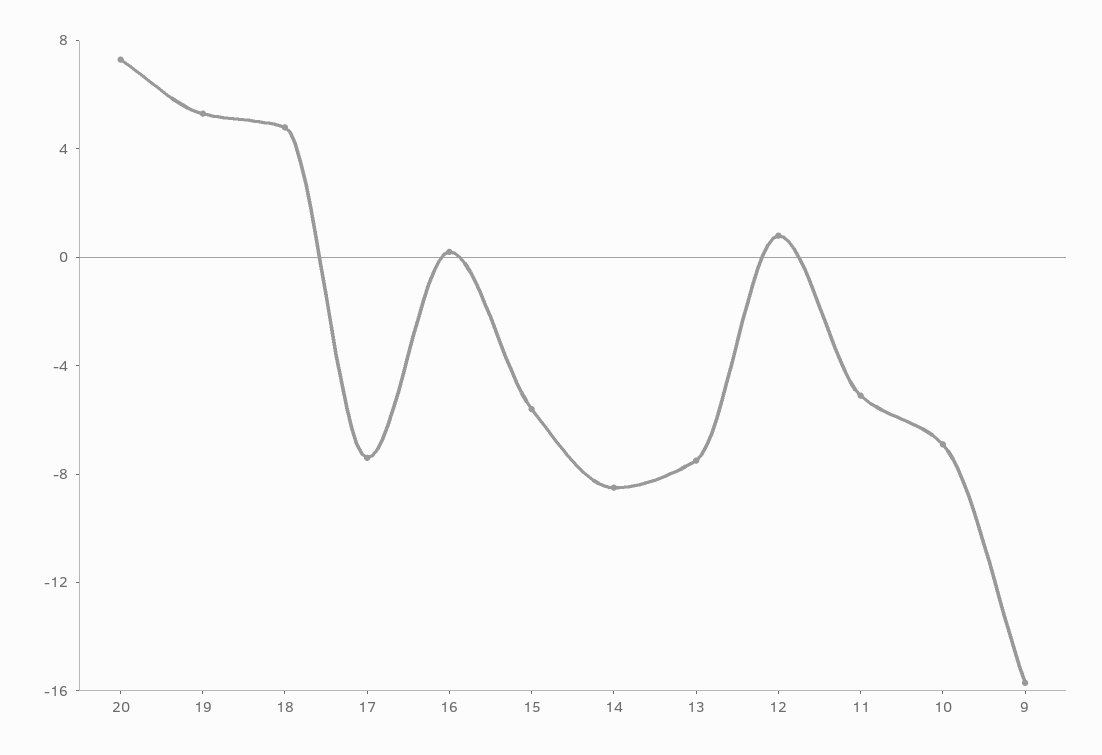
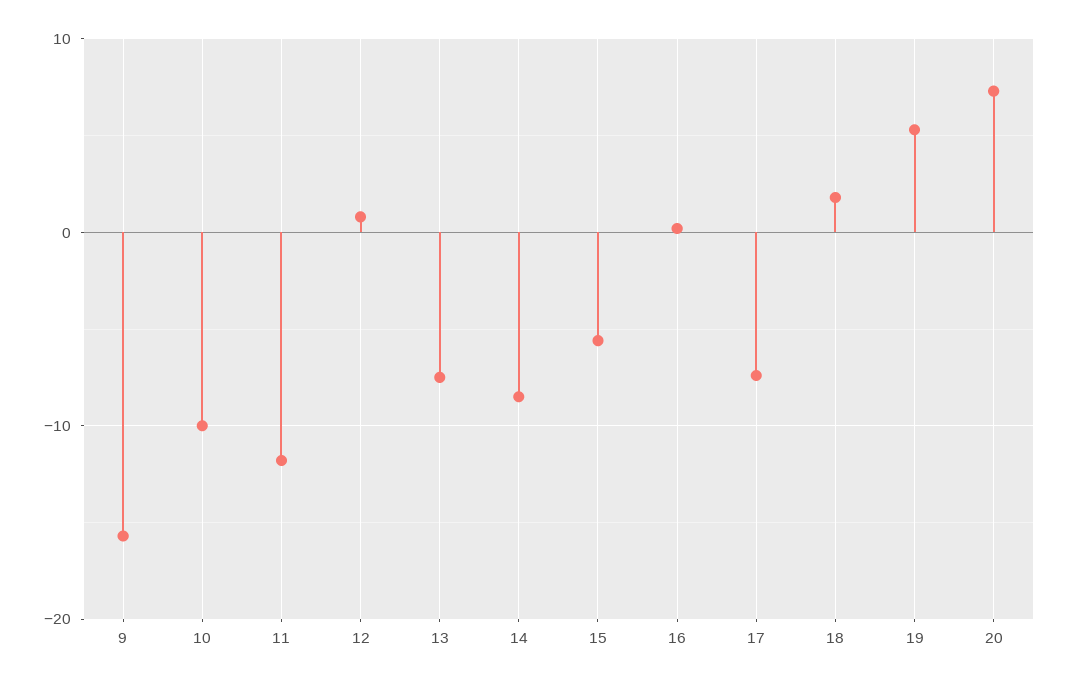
18: 5 -> 2
11: -5 -> -12
10: -7 -> -10

